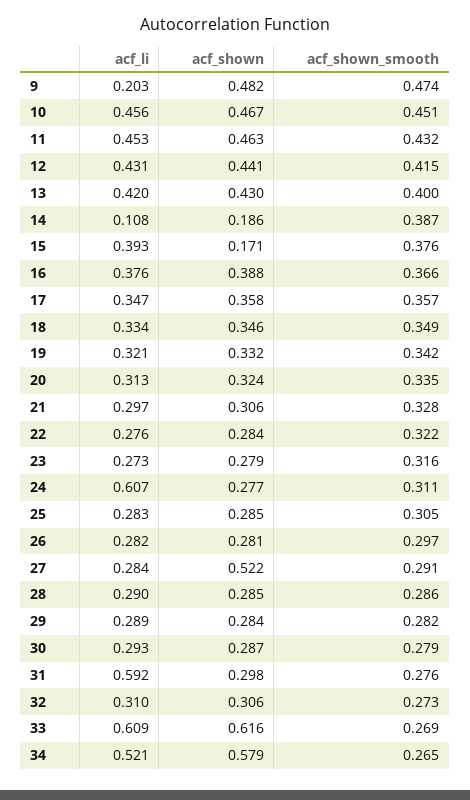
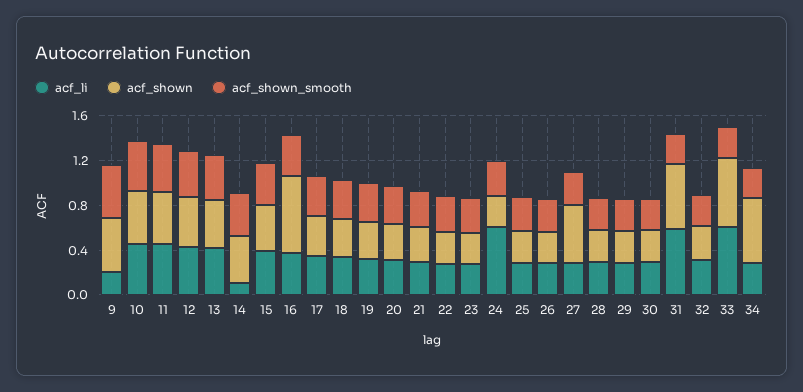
acf_shown, 14: 0.186 -> 0.4
acf_shown, 15: 0.171 -> 0.4
acf_shown, 16: 0.388 -> 0.7
acf_shown, 31: 0.298 -> 0.6
acf_li, 34: 0.521 -> 0.3

